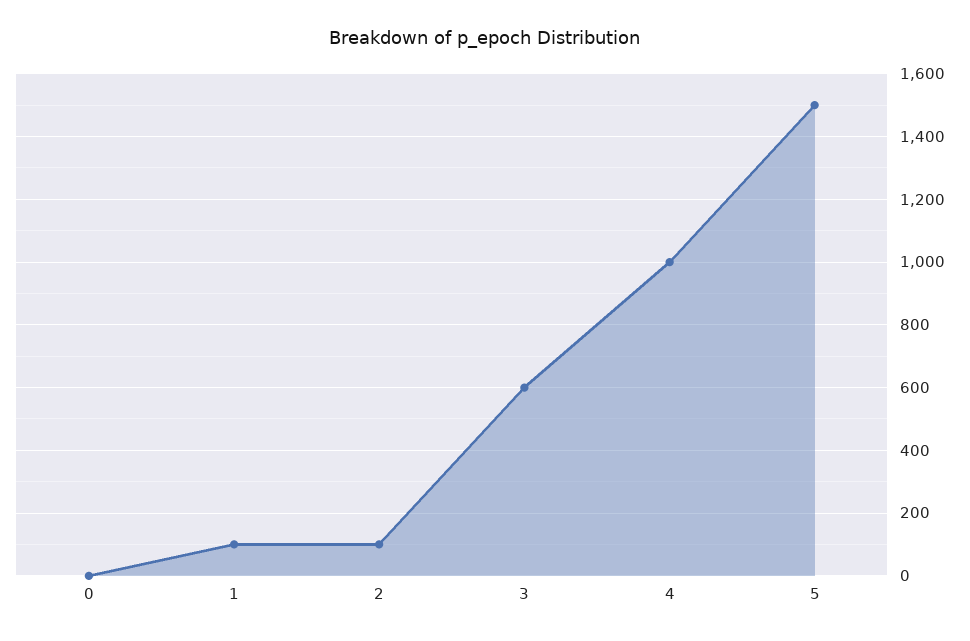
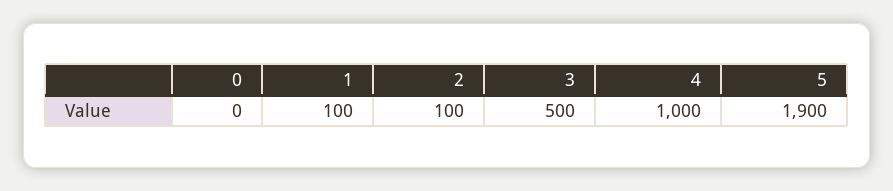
3: 600 -> 500
5: 1500 -> 1900

